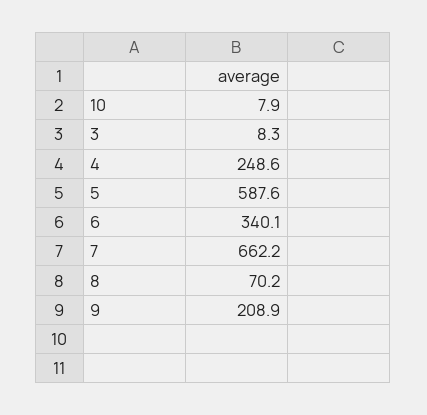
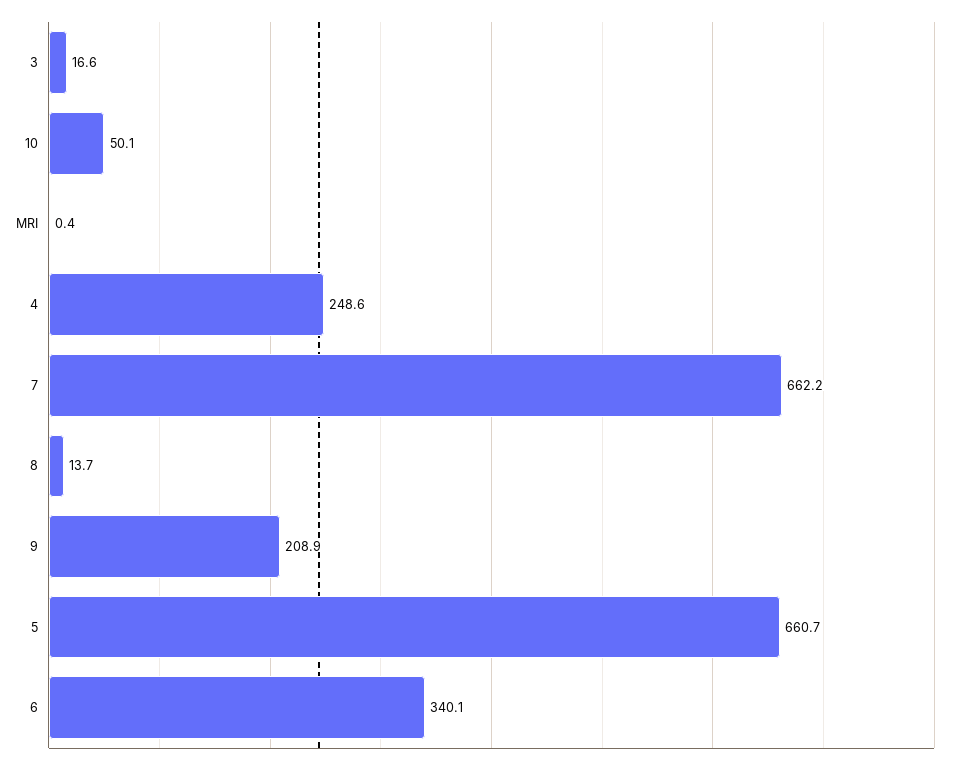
10: 7.9 -> 50.1
3: 8.3 -> 16.6
5: 587.6 -> 660.7
8: 70.2 -> 13.7
MRI: none -> 0.4

